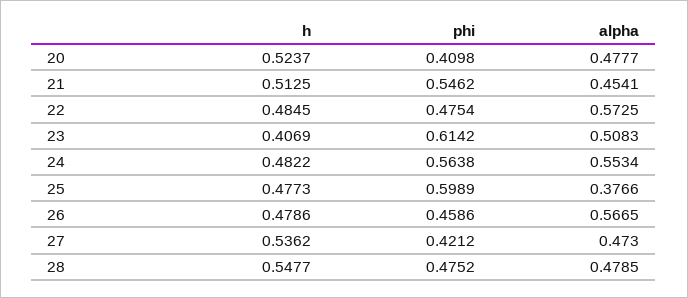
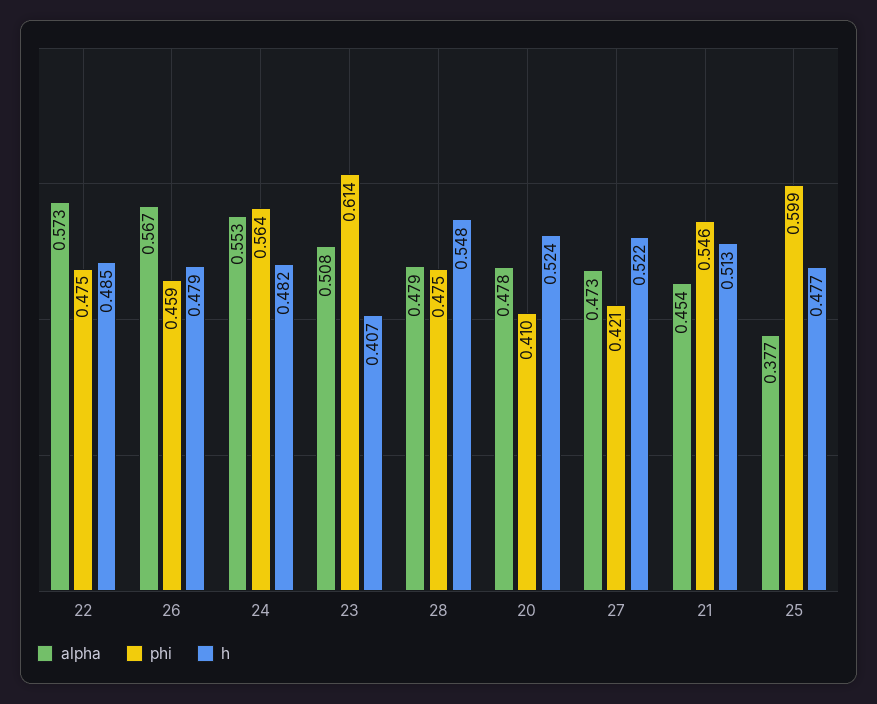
h, 27: 0.5362 -> 0.522

